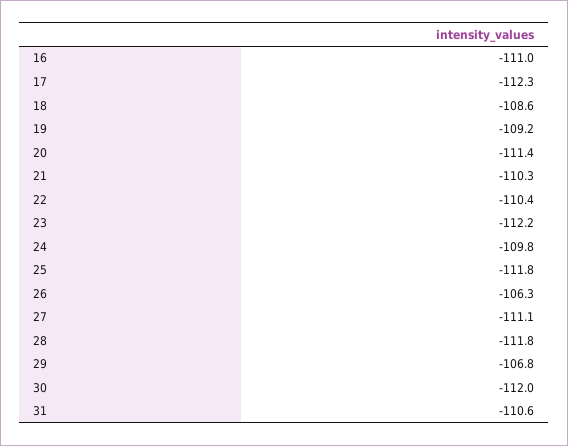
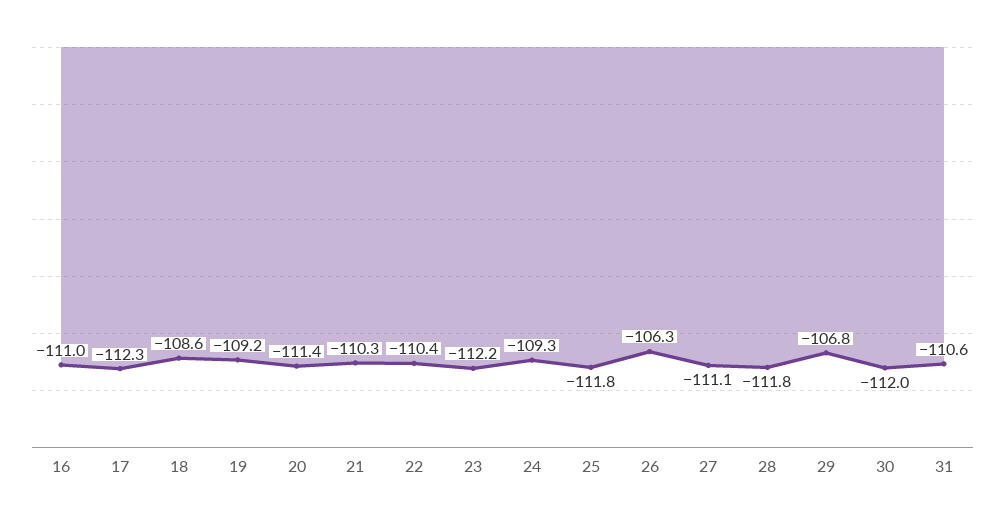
24: -109.8 -> -109.3

